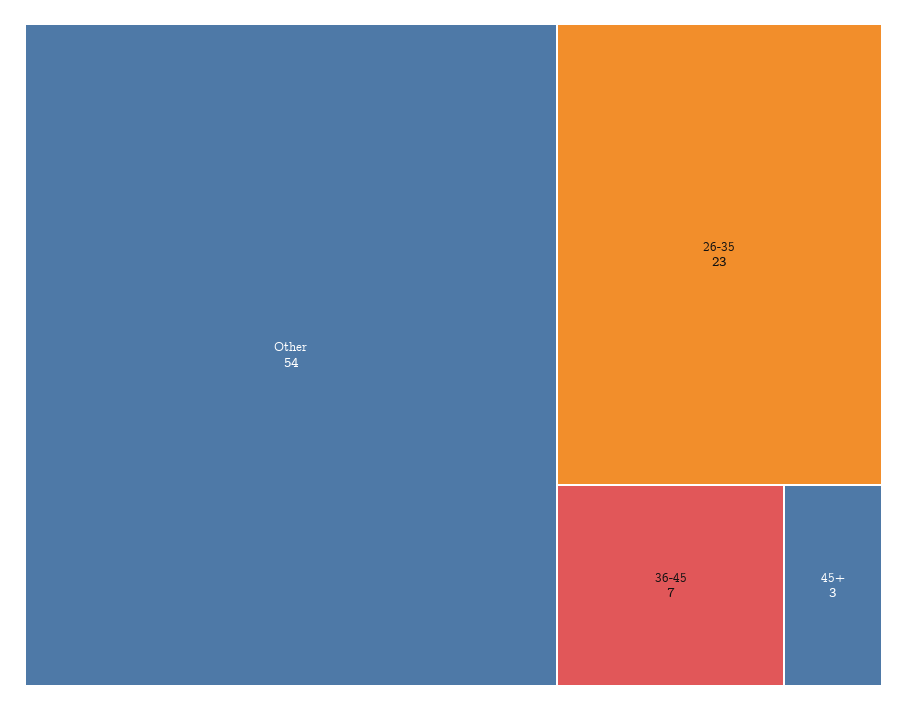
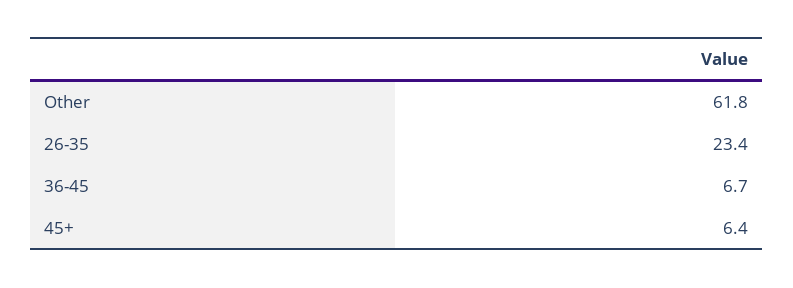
Other: 54 -> 61.8
45+: 3 -> 6.4

